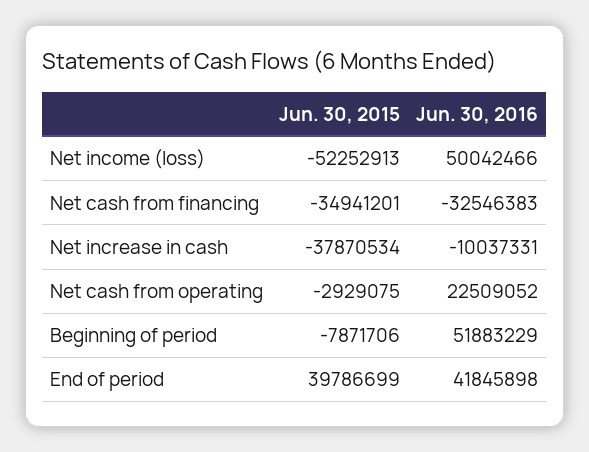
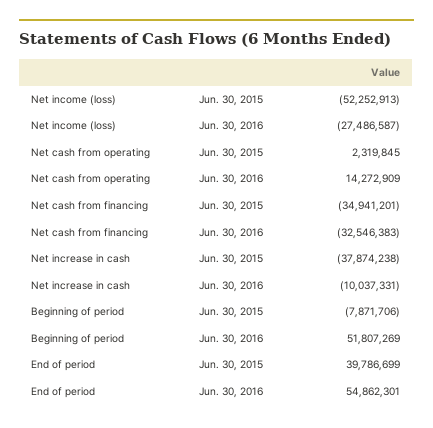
Jun. 30, 2016, Net income (loss): 50042466 -> -27486587
Jun. 30, 2015, Net increase in cash: -37870534 -> -37874238
Jun. 30, 2015, Net cash from operating: -2929075 -> 2319845
Jun. 30, 2016, Net cash from operating: 22509052 -> 14272909
Jun. 30, 2016, Beginning of period: 51883229 -> 51807269
Jun. 30, 2016, End of period: 41845898 -> 54862301

